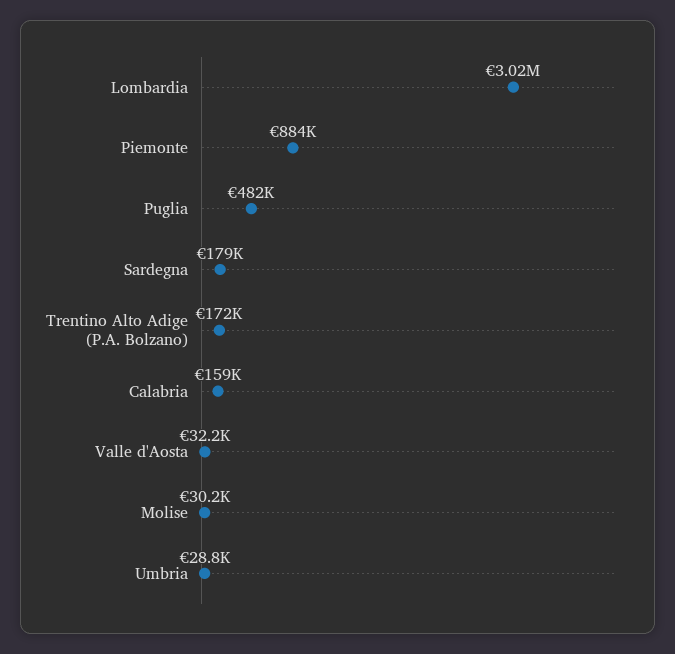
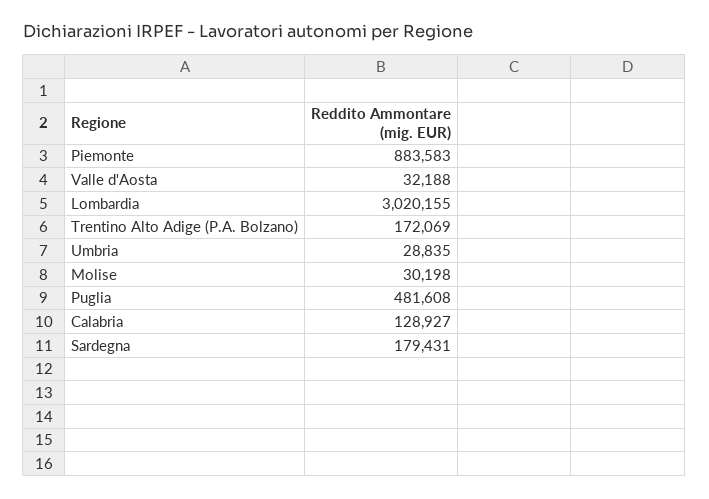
Calabria: 159000 -> 128927

